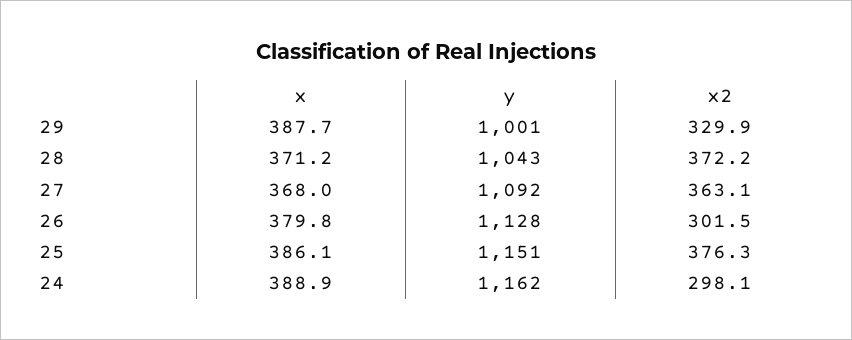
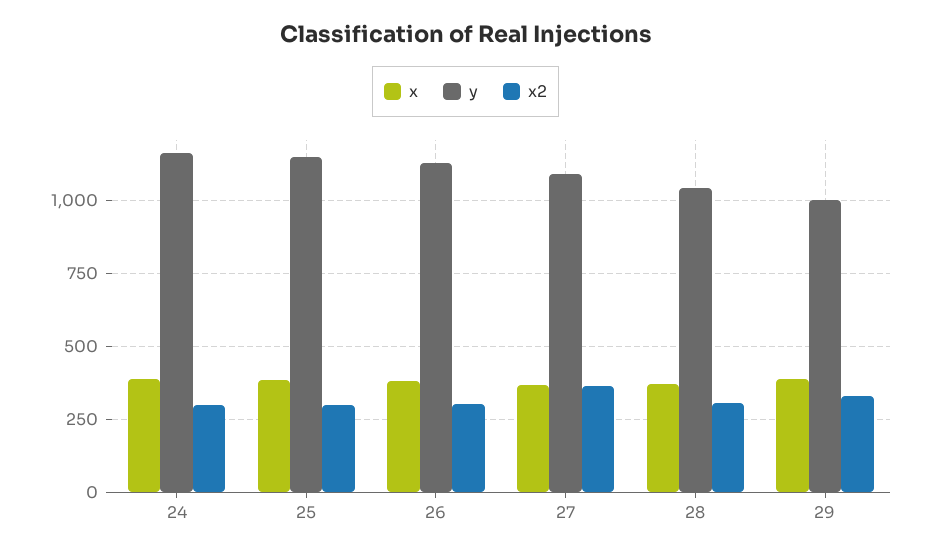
x2, 28: 372.2 -> 300
x2, 25: 376.3 -> 300

